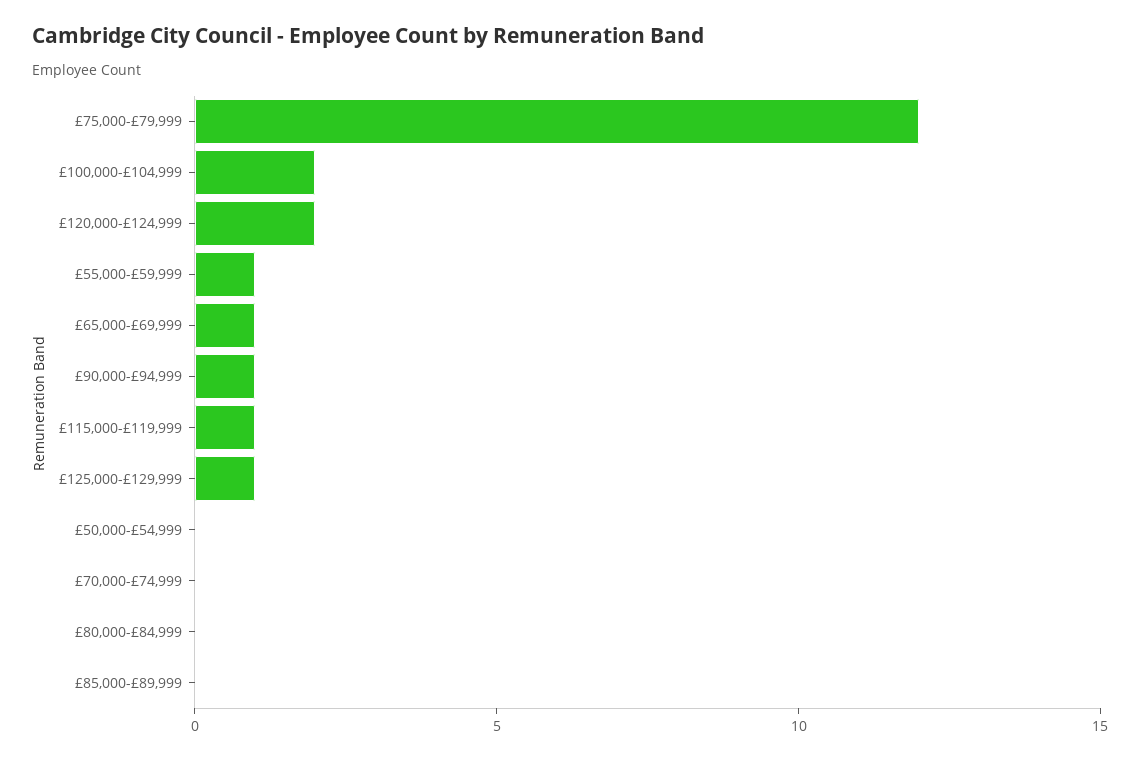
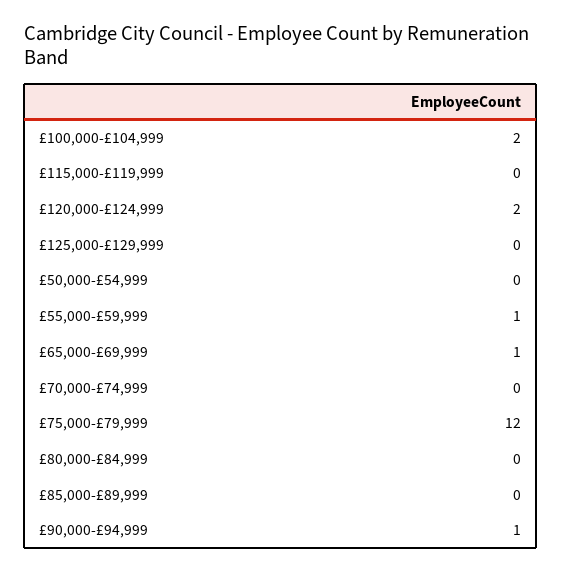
£115,000-£119,999: 1 -> 0
£125,000-£129,999: 1 -> 0

